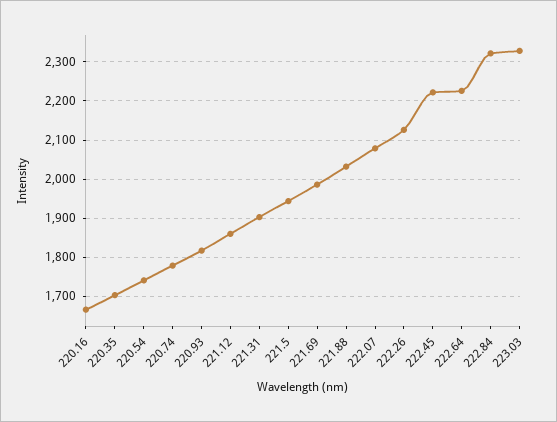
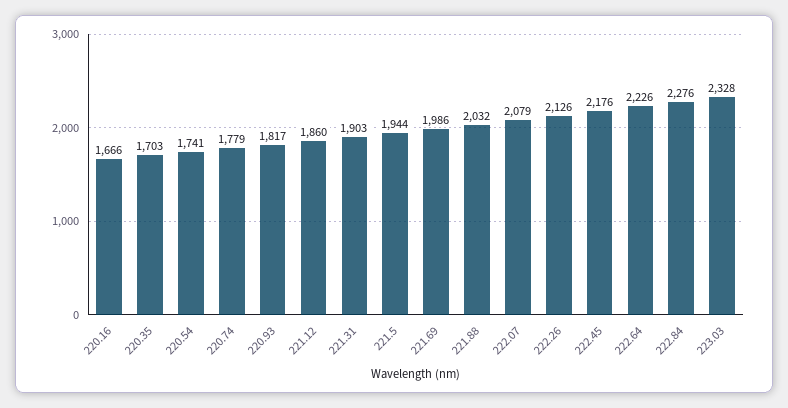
222.45: 2220 -> 2176
222.84: 2320 -> 2276

